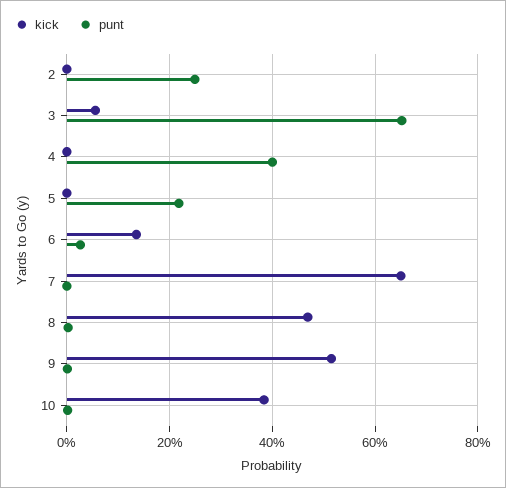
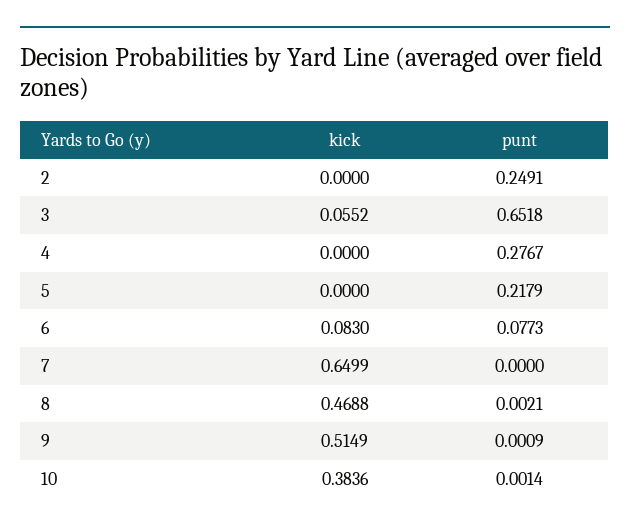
punt, 4: 0.4 -> 0.2767
kick, 6: 0.14 -> 0.083
punt, 6: 0.02 -> 0.0773

